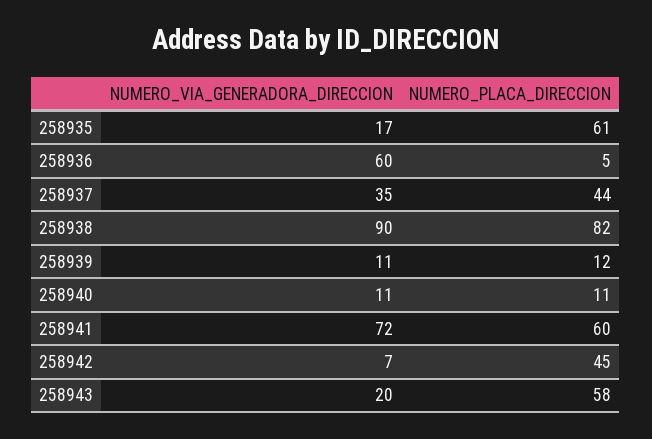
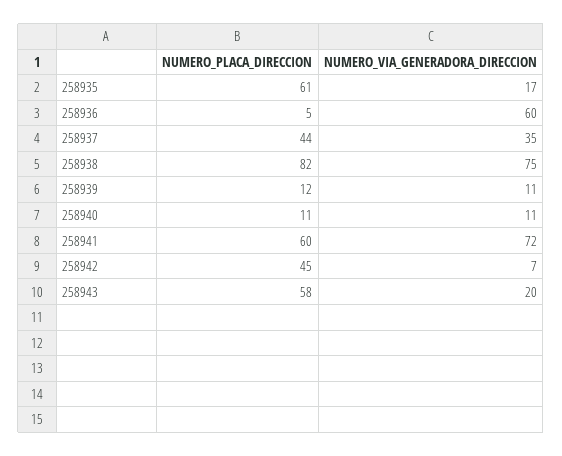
NUMERO_VIA_GENERADORA_DIRECCION, 258938: 90 -> 75

